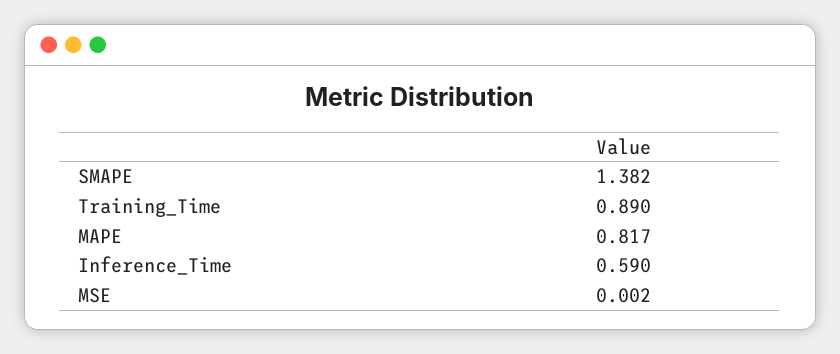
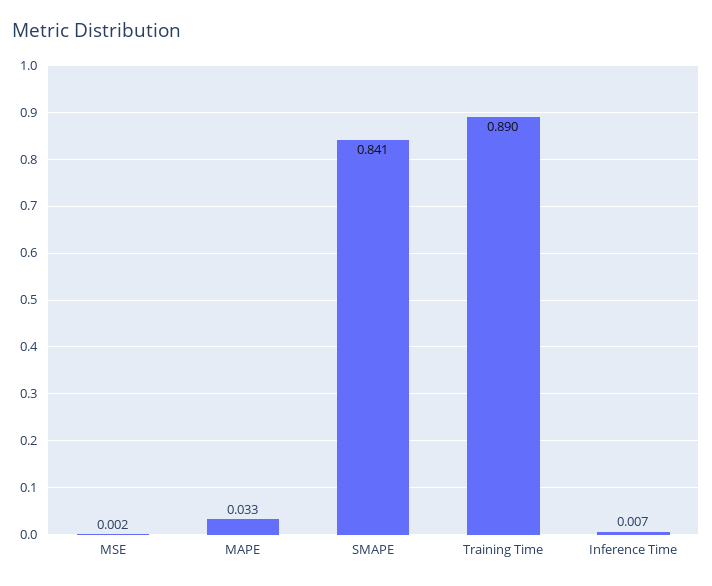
SMAPE: 1.382 -> 0.841
MAPE: 0.817 -> 0.033
Inference_Time: 0.59 -> 0.007

